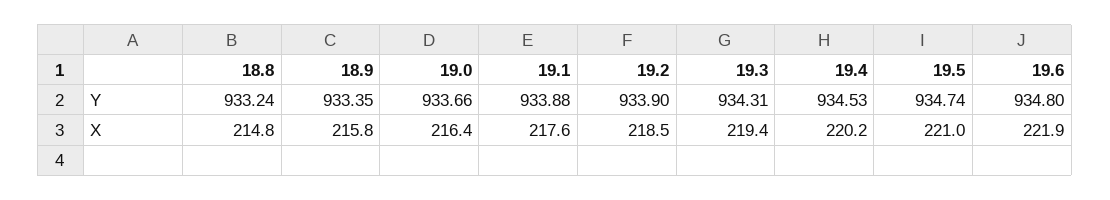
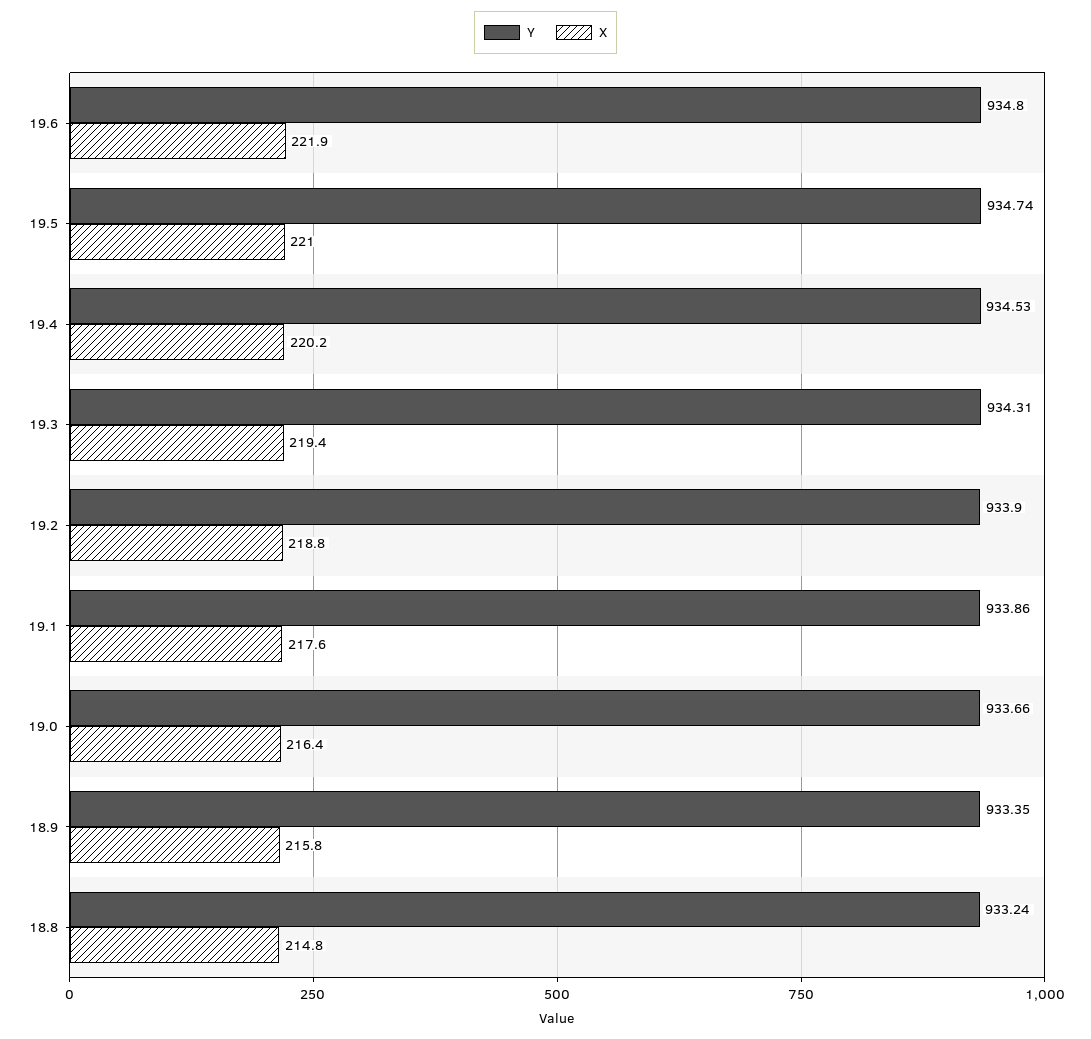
Y, 19.1: 933.88 -> 933.86
X, 19.2: 218.5 -> 218.8

